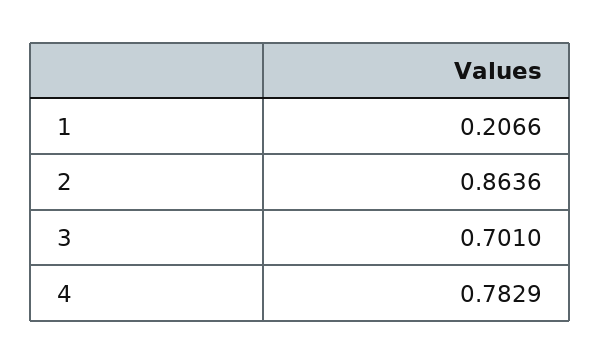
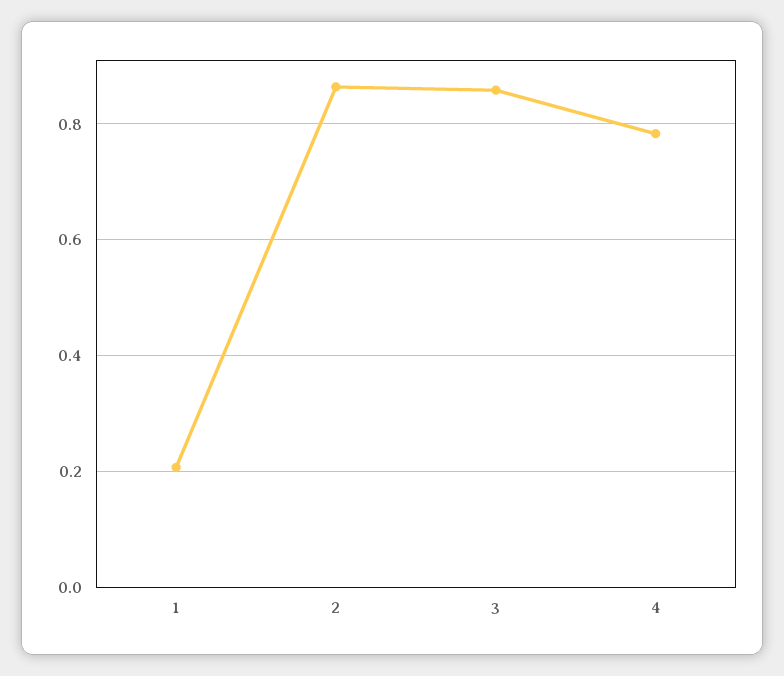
3: 0.701 -> 0.86

